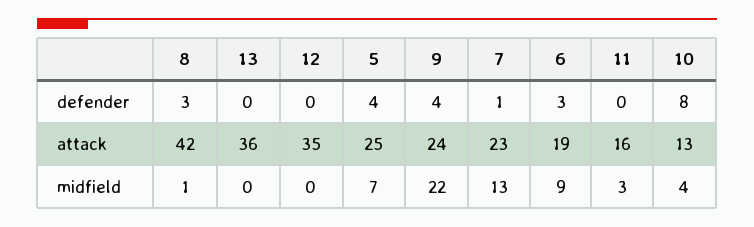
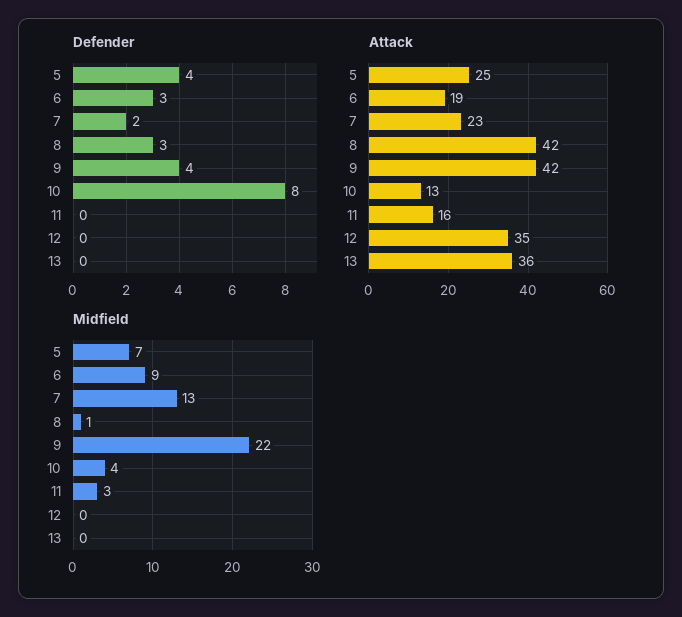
defender, 7: 1 -> 2
attack, 9: 24 -> 42

